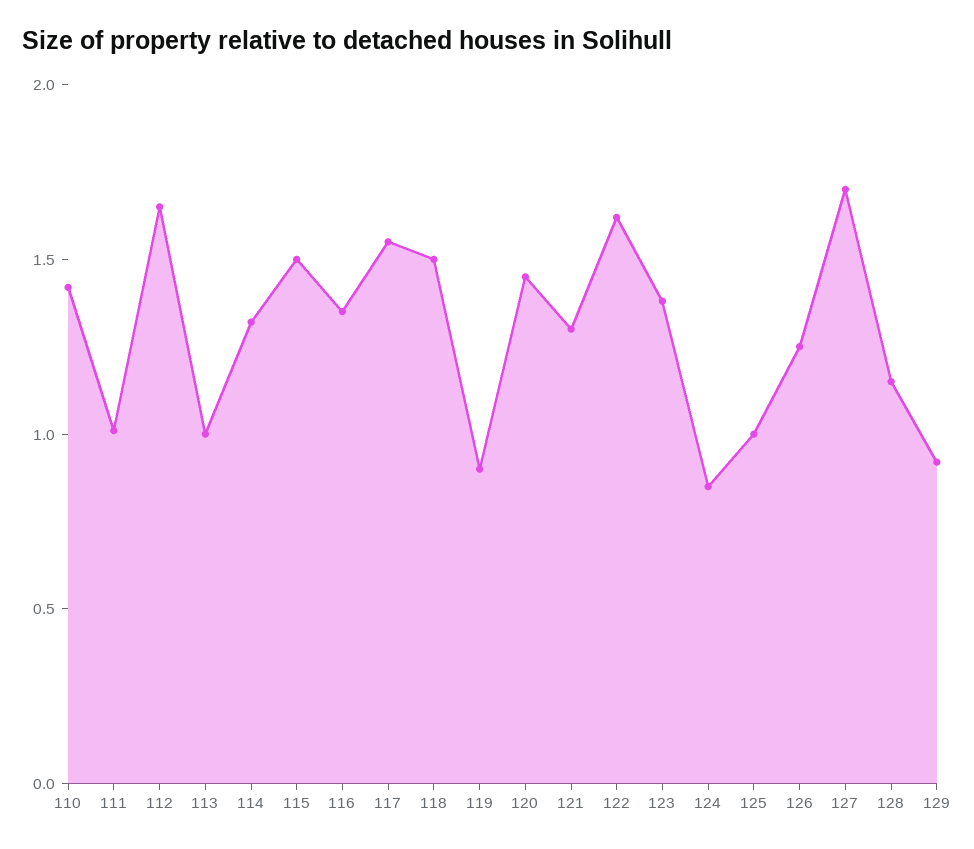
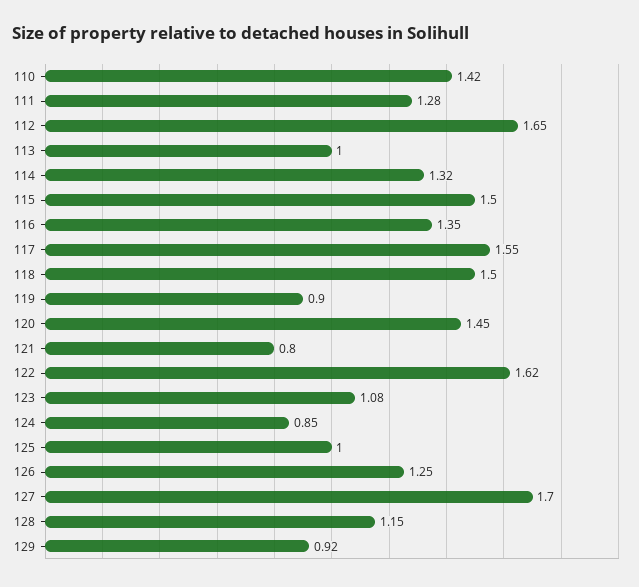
111: 1 -> 1.28
121: 1.3 -> 0.8
123: 1.4 -> 1.08

